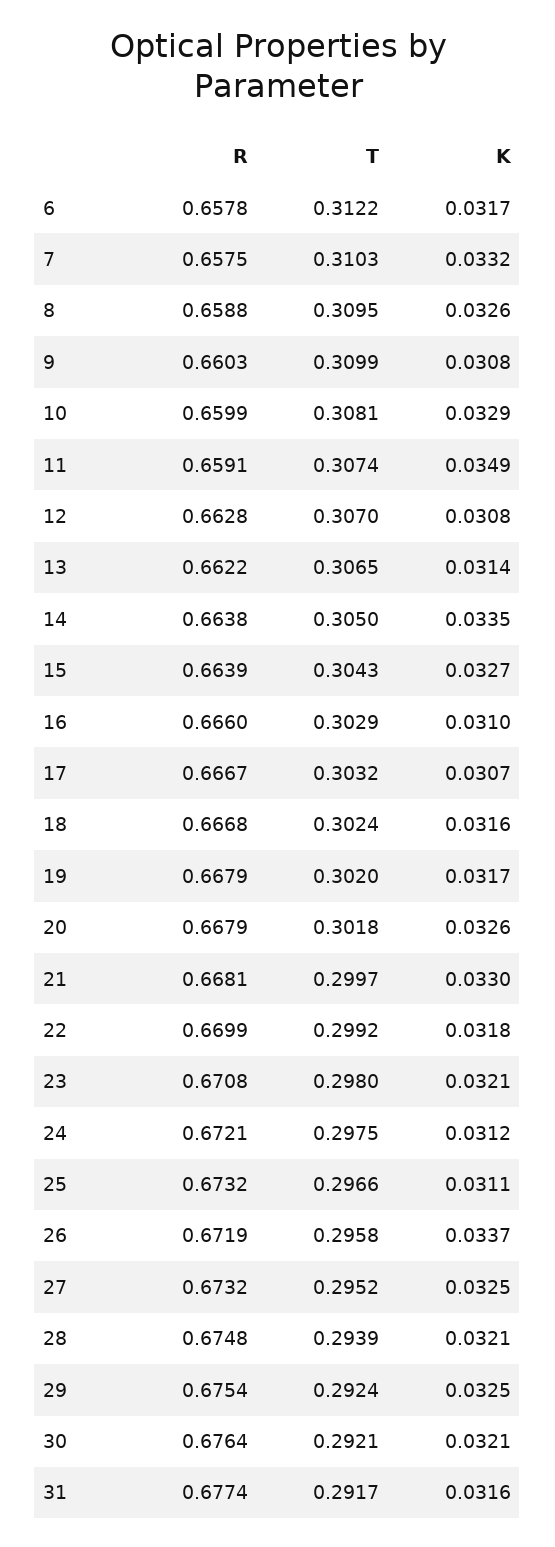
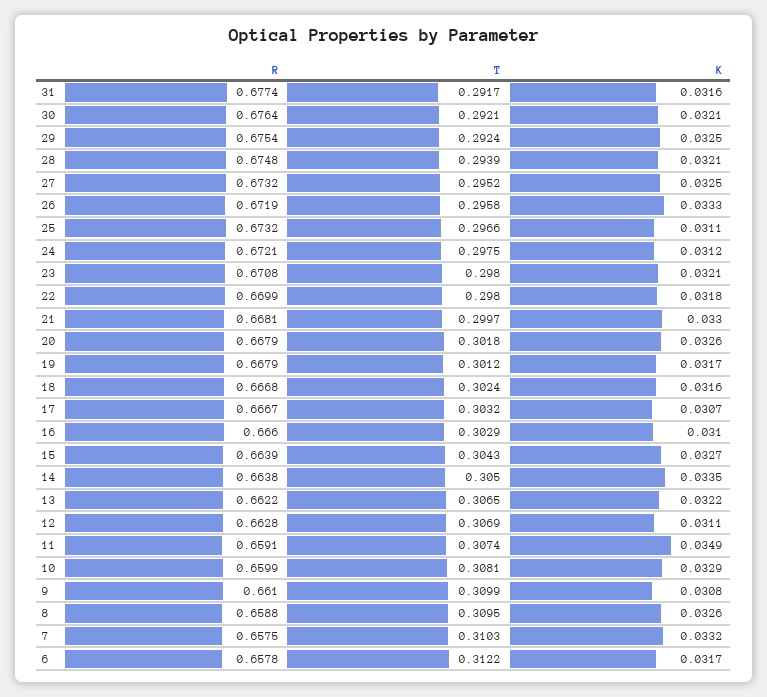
R, 9: 0.6603 -> 0.661
T, 12: 0.307 -> 0.3069
K, 12: 0.0308 -> 0.0311
K, 13: 0.0314 -> 0.0322
T, 19: 0.302 -> 0.3012
T, 22: 0.2992 -> 0.298
K, 26: 0.0337 -> 0.0333

